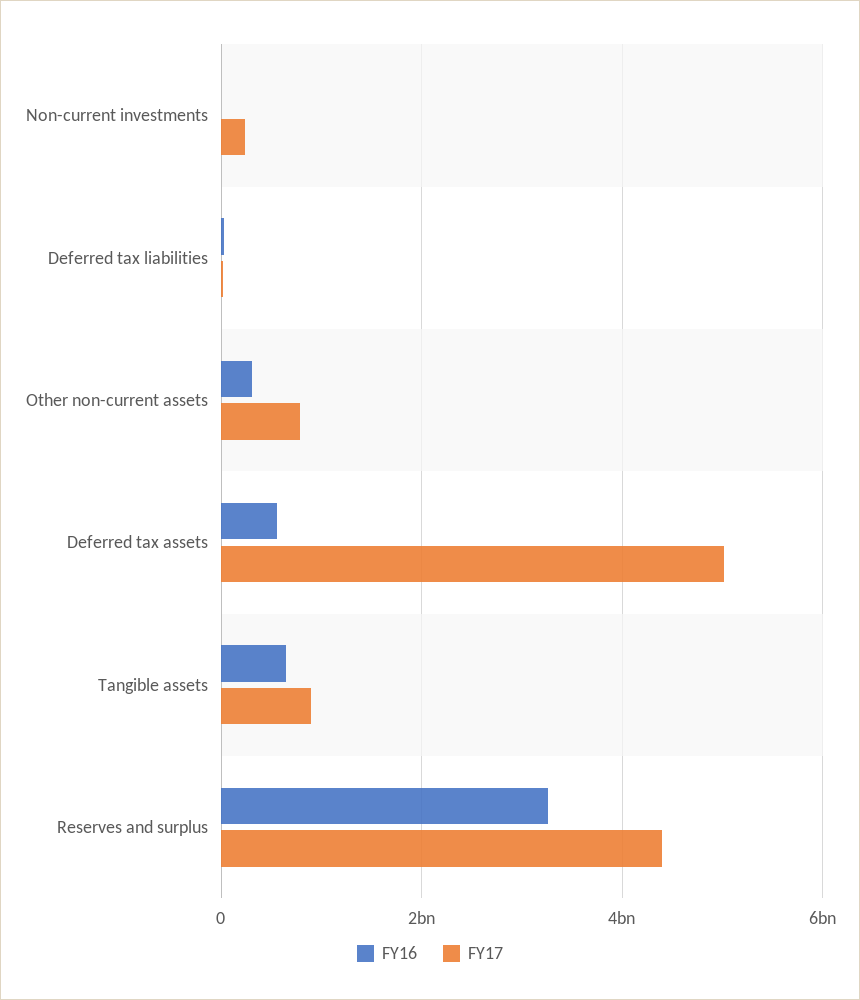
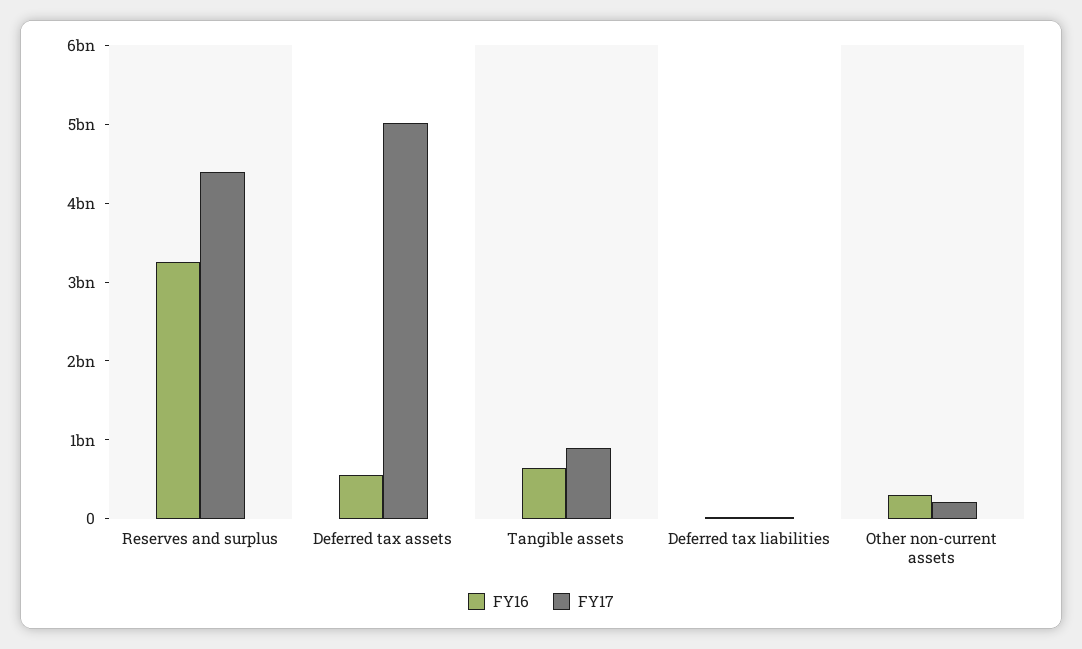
FY16, Non-current investments: 0 -> none
FY17, Non-current investments: 200000000 -> none
FY17, Other non-current assets: 800000000 -> 200000000

